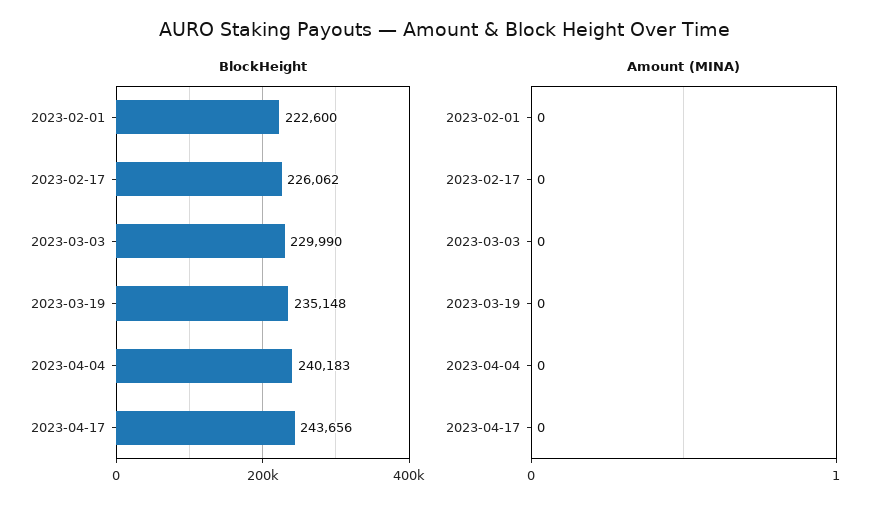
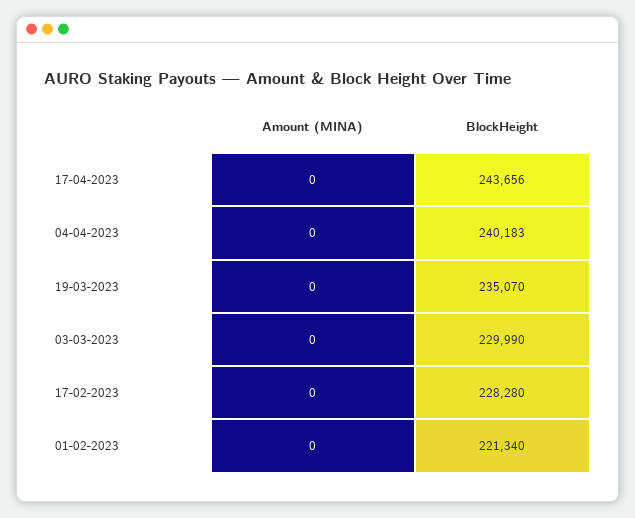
BlockHeight, 2023-02-01: 222600 -> 221340
BlockHeight, 2023-02-17: 226062 -> 228280
BlockHeight, 2023-03-19: 235148 -> 235070

